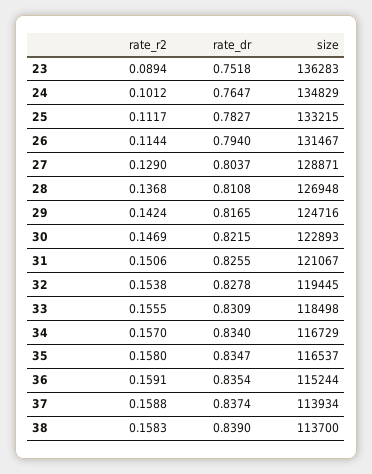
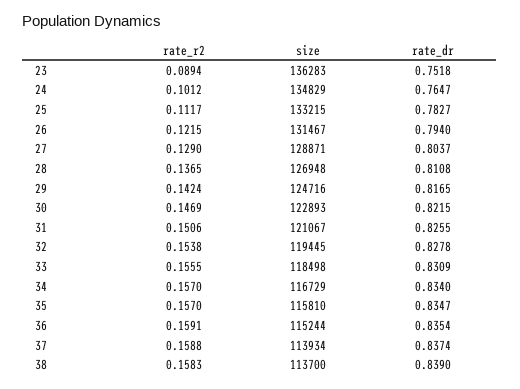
rate_r2, 26: 0.1144 -> 0.1215
rate_r2, 28: 0.1368 -> 0.1365
rate_r2, 35: 0.158 -> 0.157
size, 35: 116537 -> 115810

